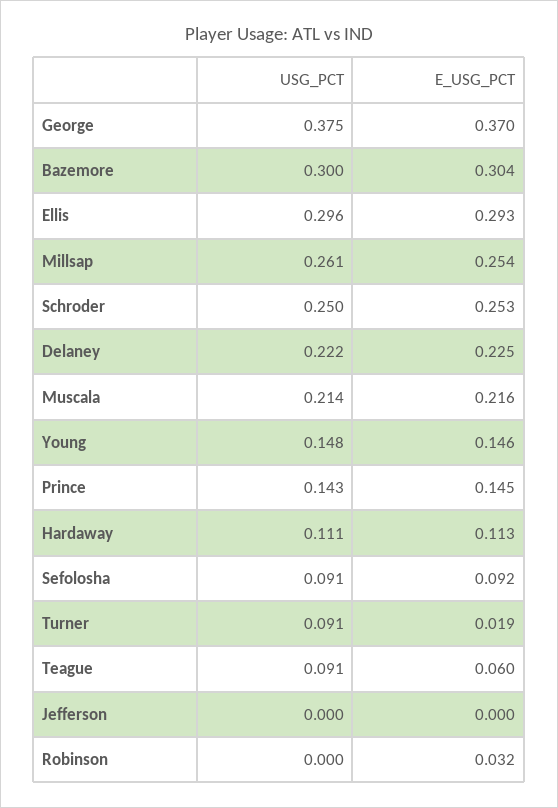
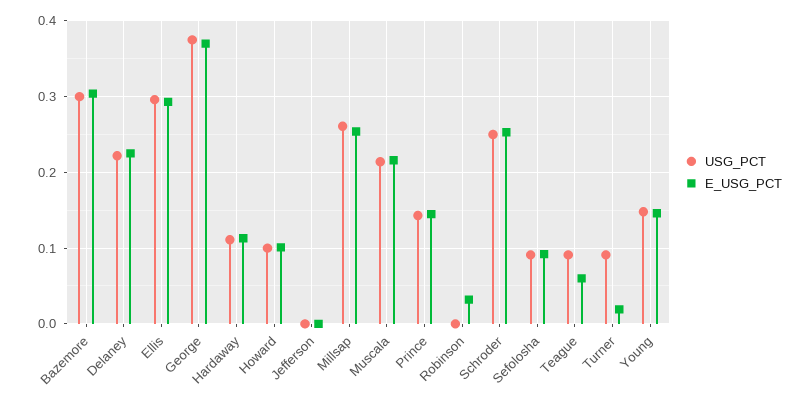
USG_PCT, Howard: none -> 0.1
E_USG_PCT, Howard: none -> 0.1

